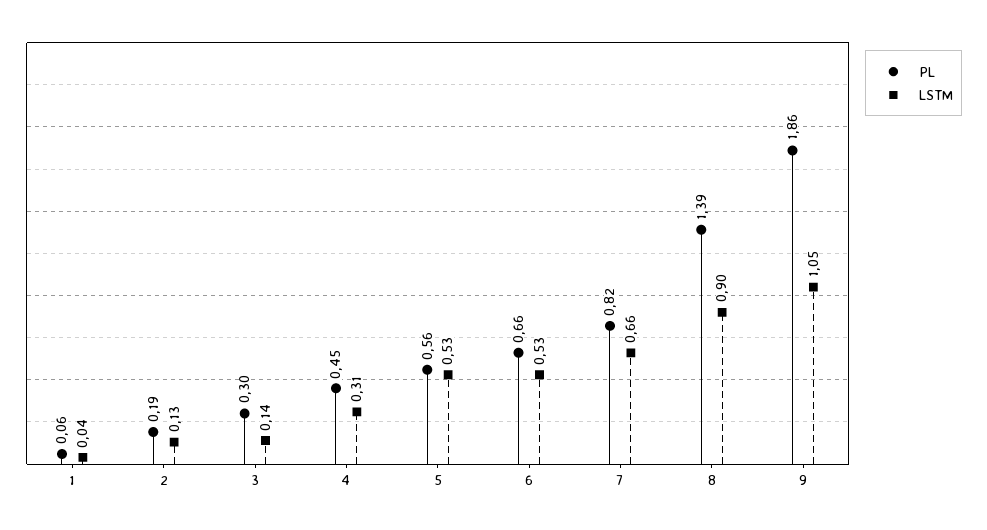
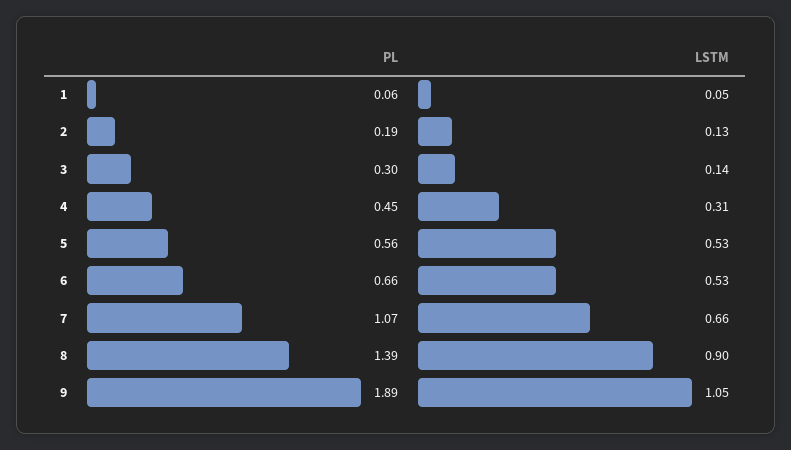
LSTM, 1: 0.04 -> 0.05
PL, 7: 0.82 -> 1.07
PL, 9: 1.86 -> 1.89

